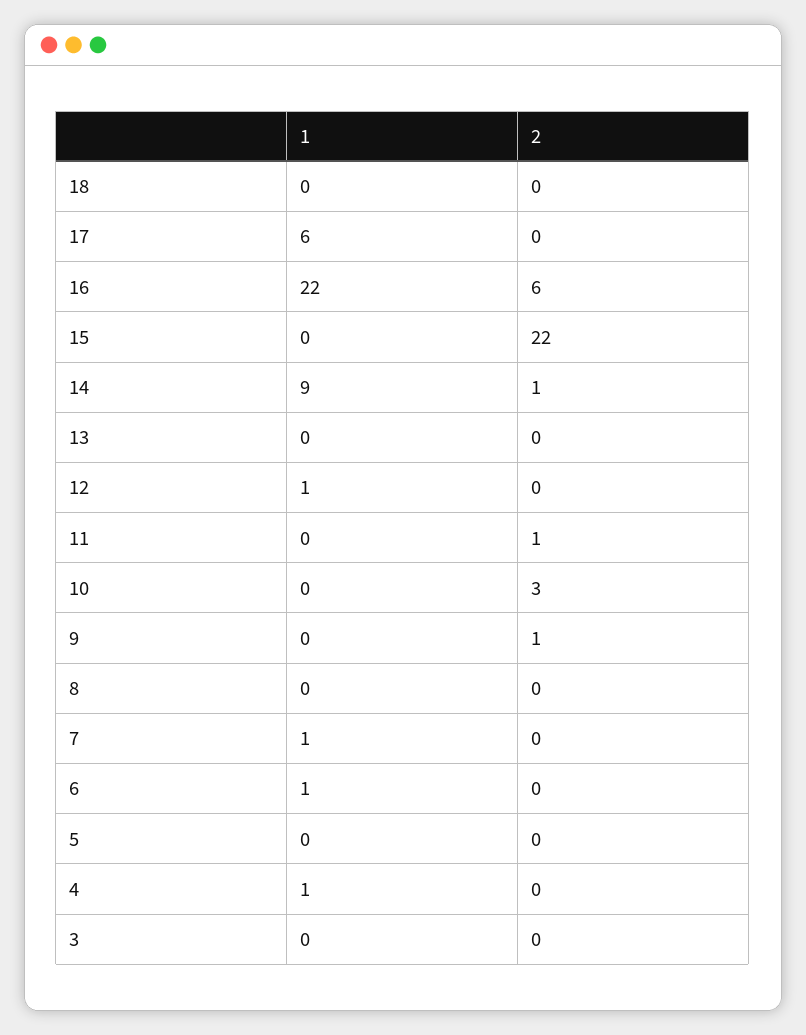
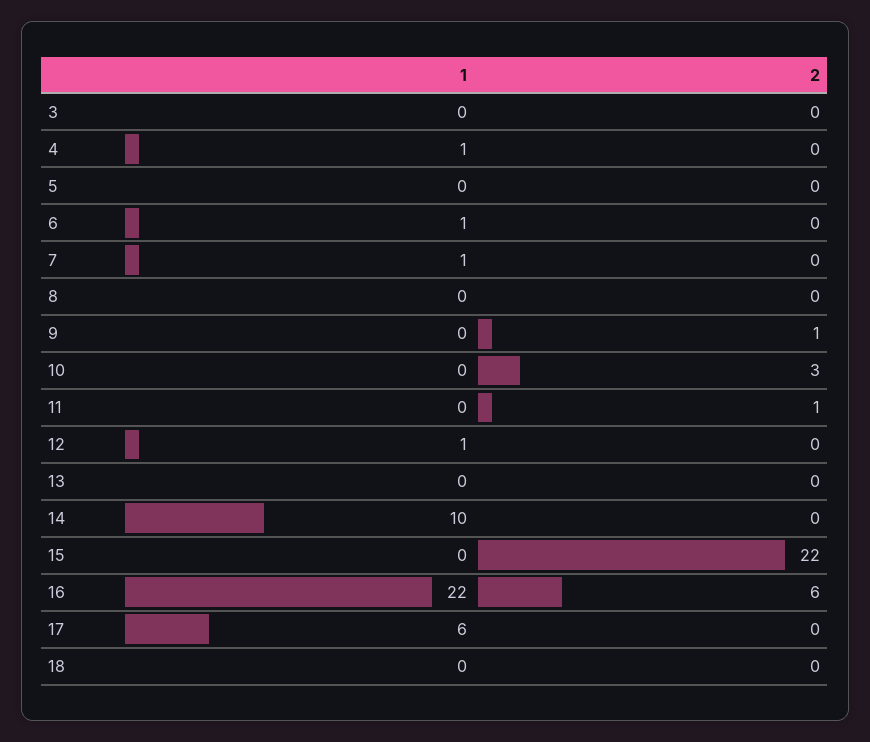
1, 14: 9 -> 10
2, 14: 1 -> 0

